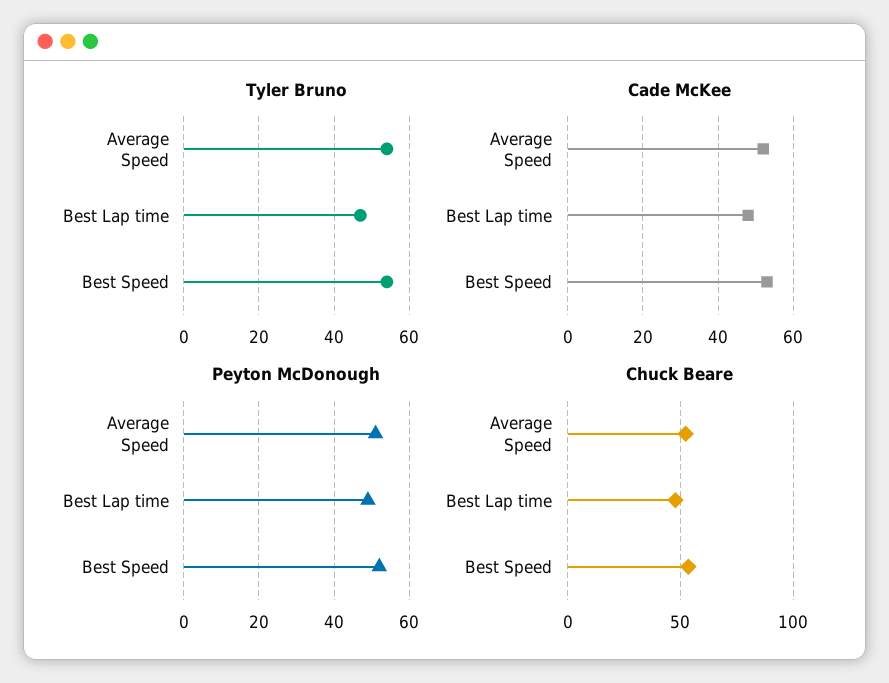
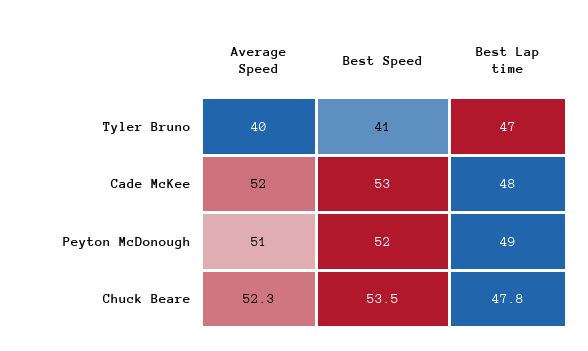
Tyler Bruno, Average Speed: 55 -> 40
Tyler Bruno, Best Speed: 55 -> 41

